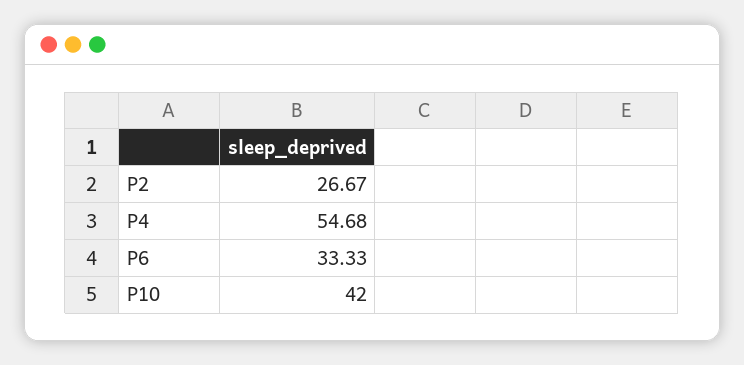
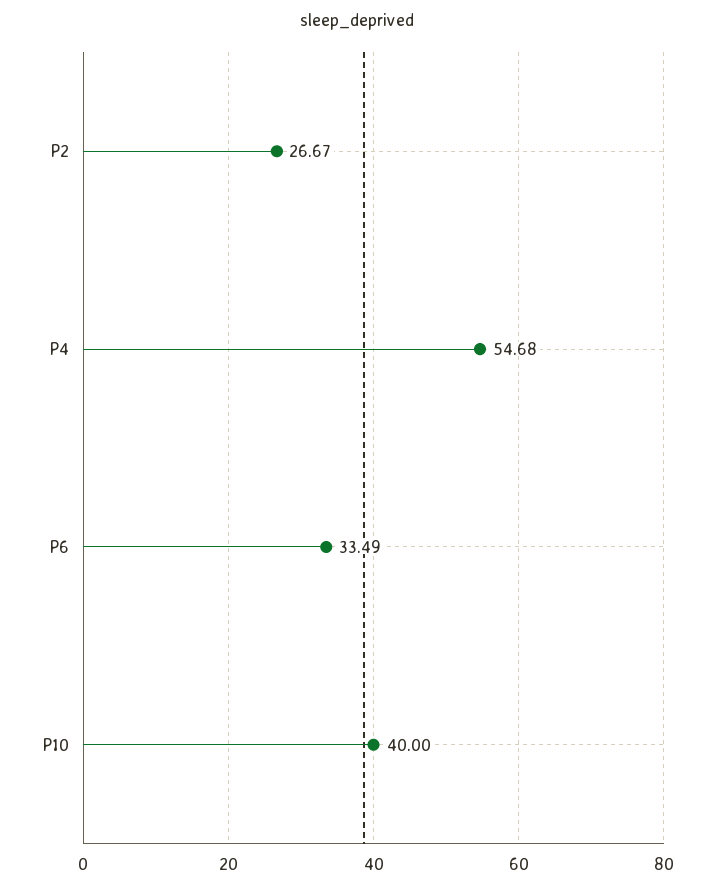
P6: 33.33 -> 33.49
P10: 42 -> 40

